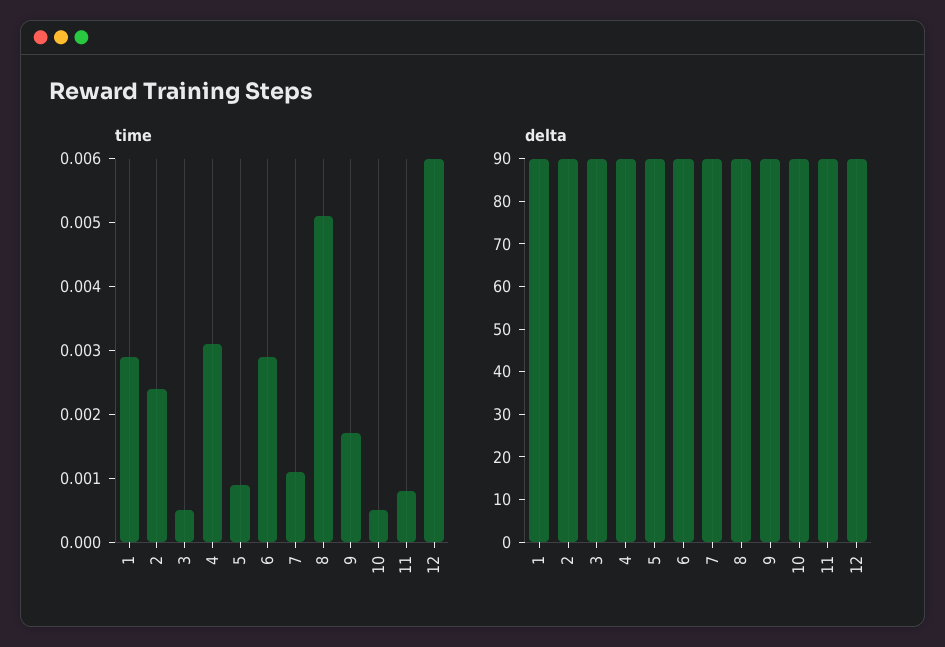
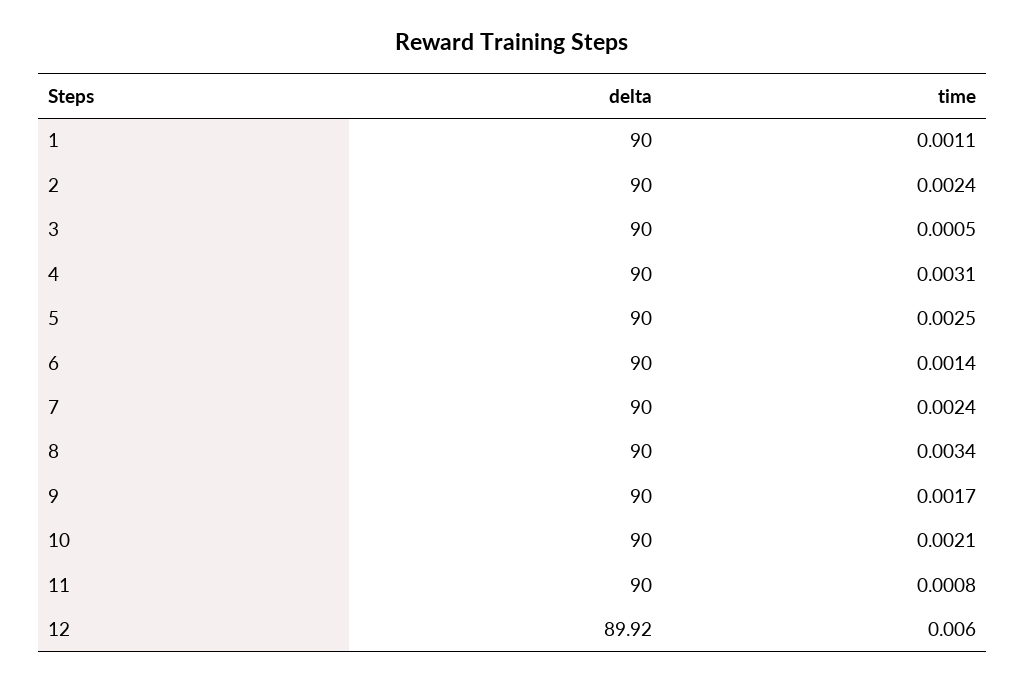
time, 1: 0.003 -> 0.0011
time, 5: 0.001 -> 0.0025
time, 6: 0.003 -> 0.0014
time, 7: 0.001 -> 0.0024
time, 8: 0.005 -> 0.0034
time, 10: 0.0005 -> 0.0021

